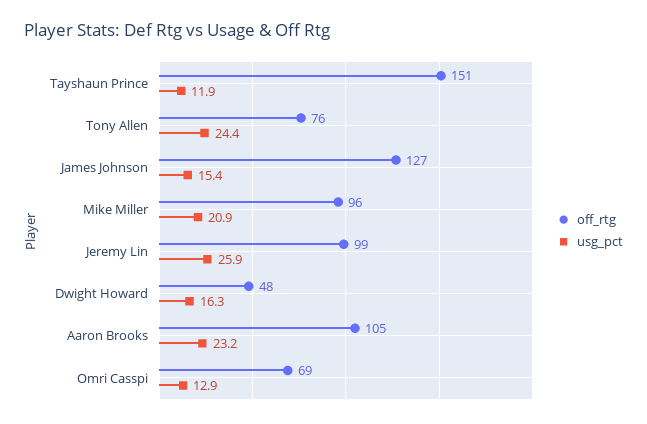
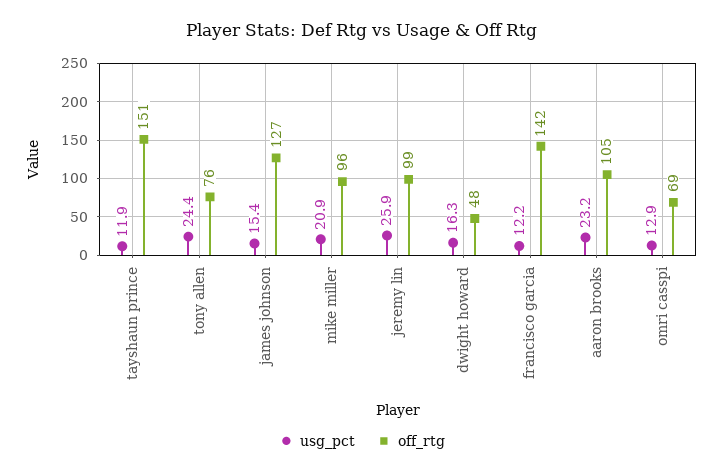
usg_pct, francisco garcia: none -> 12.2
off_rtg, francisco garcia: none -> 142

